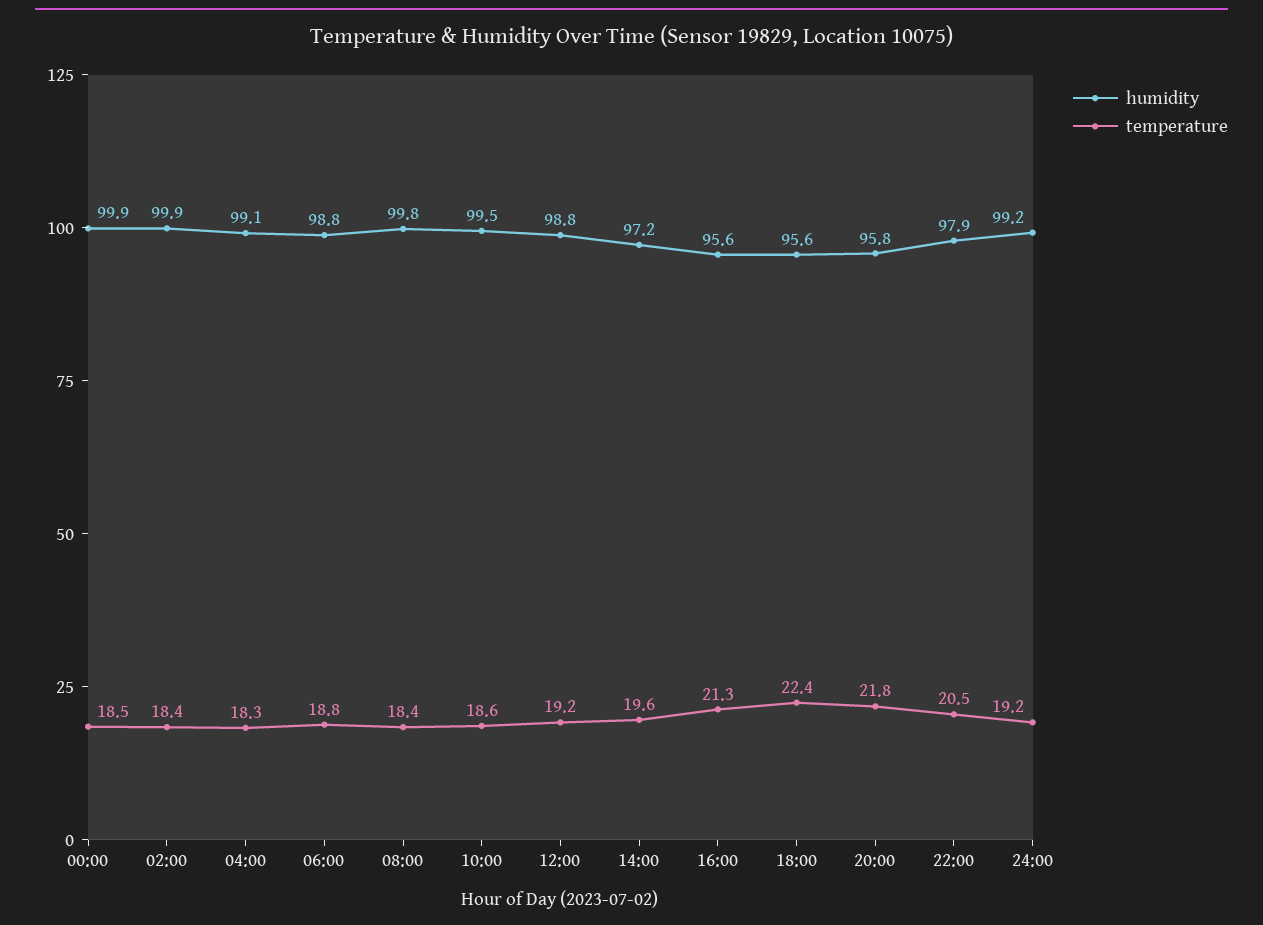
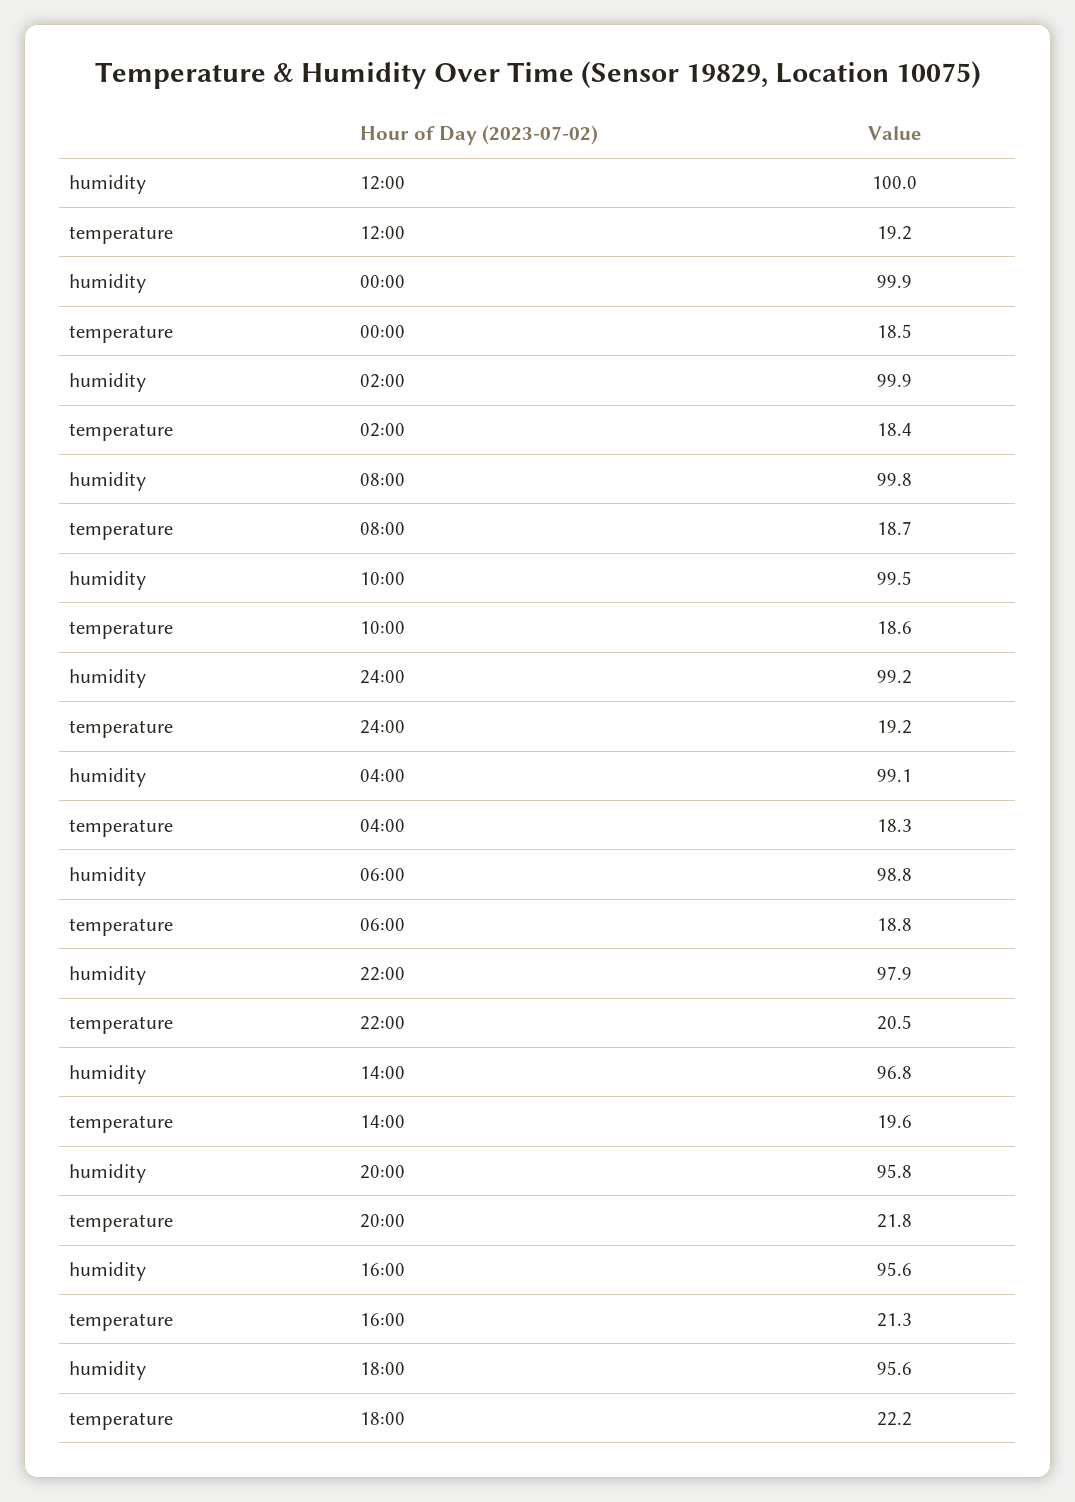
temperature, 08:00: 18.4 -> 18.7
humidity, 12:00: 98.8 -> 100
humidity, 14:00: 97.2 -> 96.8
temperature, 18:00: 22.4 -> 22.2

